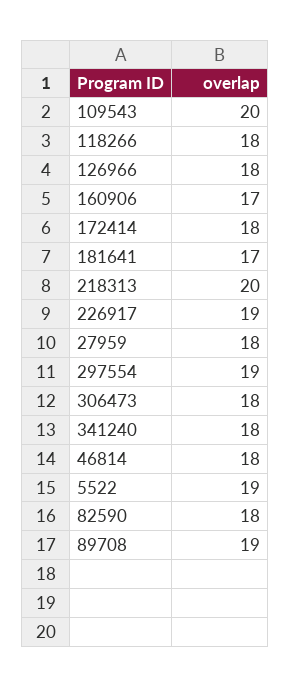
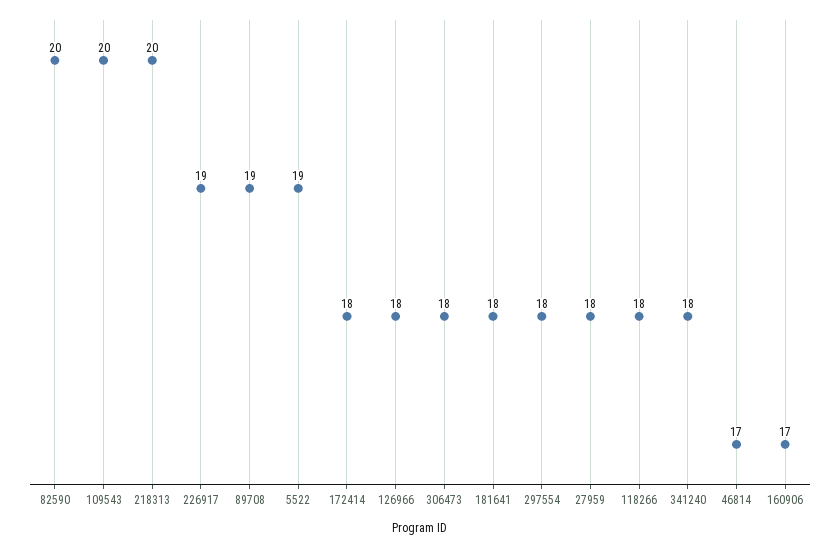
181641: 17 -> 18
297554: 19 -> 18
46814: 18 -> 17
82590: 18 -> 20

